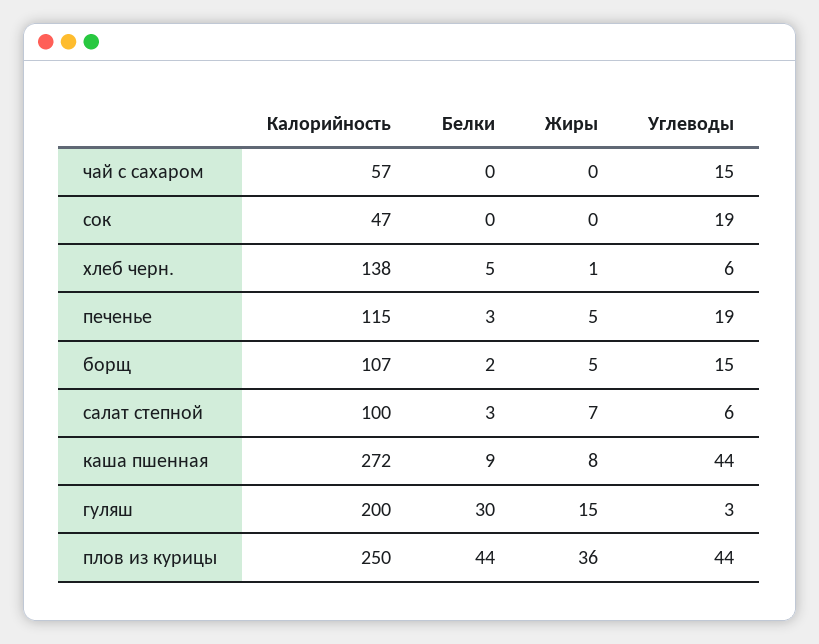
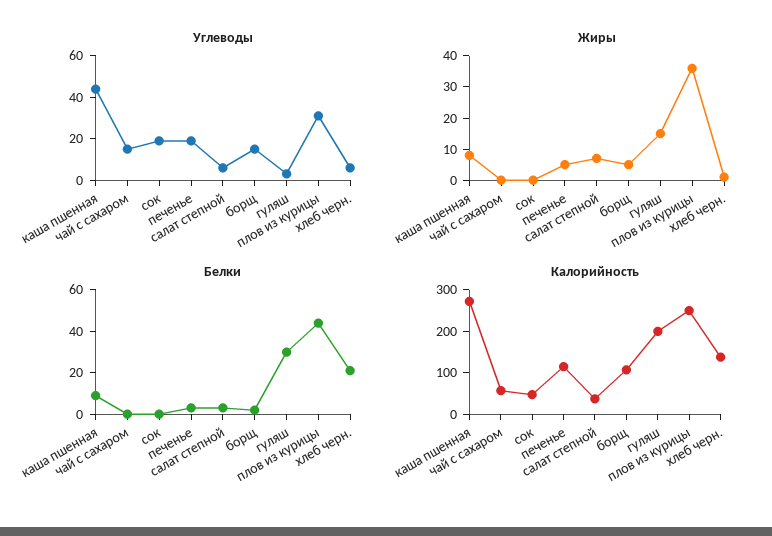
Белки, хлеб черн.: 5 -> 20
Калорийность, салат степной: 100 -> 40
Углеводы, плов из курицы: 44 -> 30

